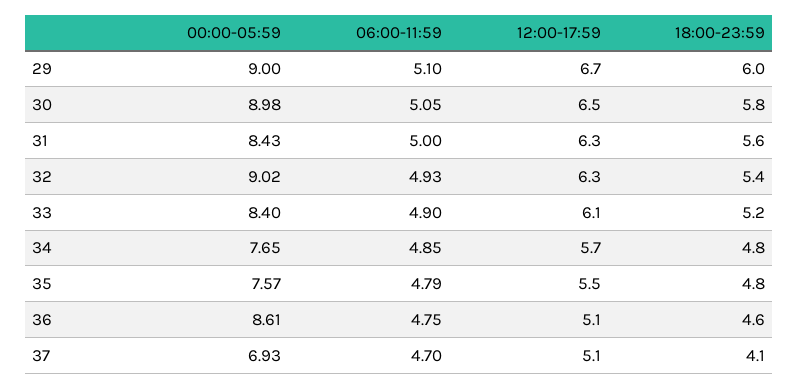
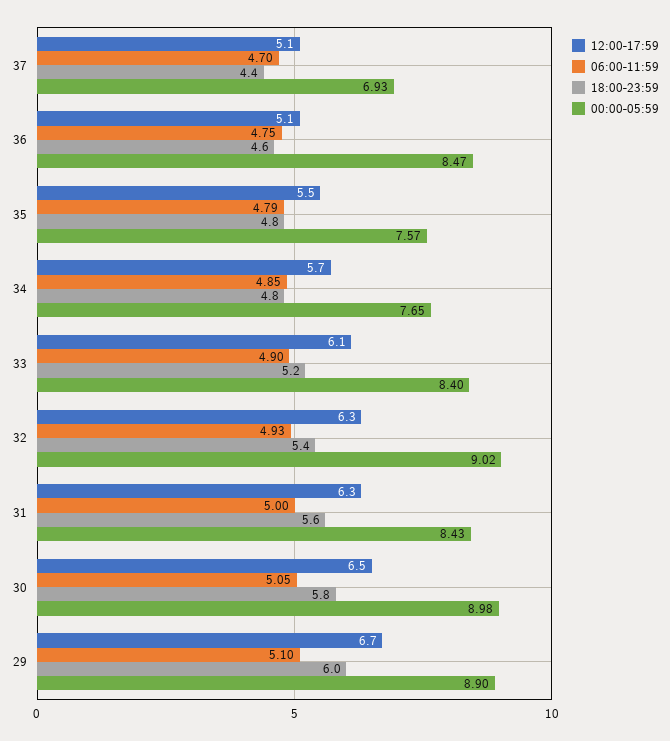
00:00-05:59, 29: 9 -> 8.9
00:00-05:59, 36: 8.61 -> 8.47
18:00-23:59, 37: 4.1 -> 4.4

